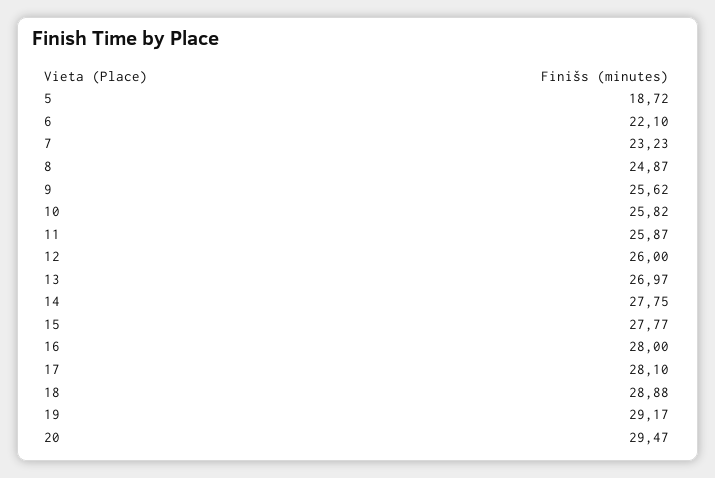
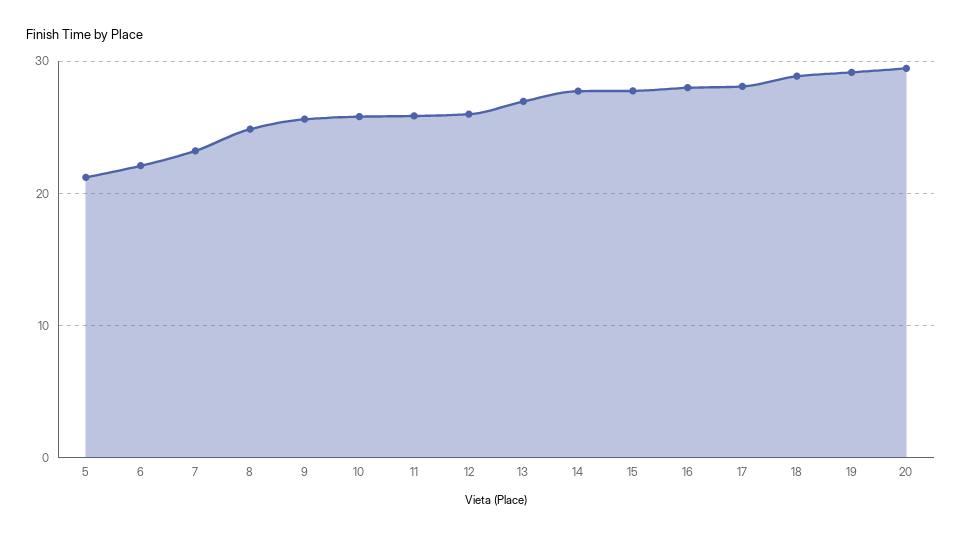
5: 18.72 -> 21

